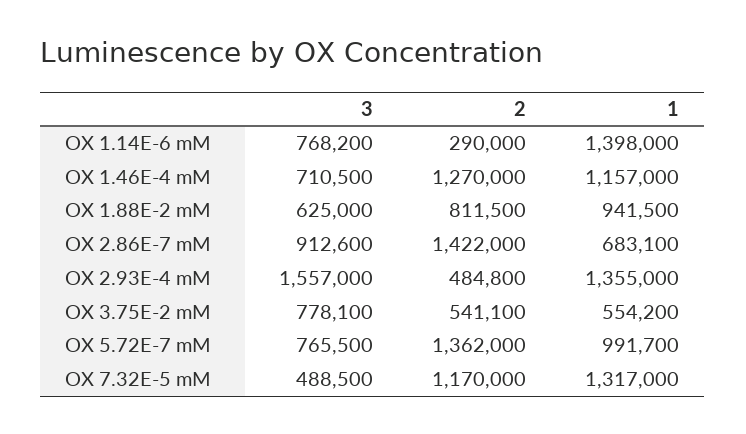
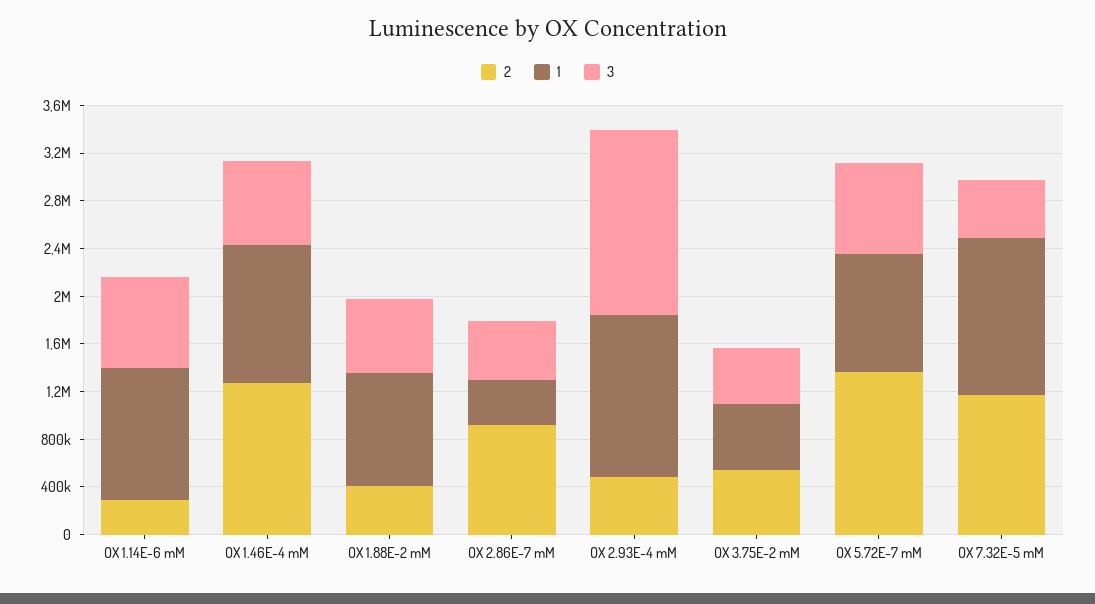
1, OX 1.14E-6 mM: 1398000 -> 1100000
2, OX 1.88E-2 mM: 811500 -> 400000
3, OX 2.86E-7 mM: 912600 -> 500000
2, OX 2.86E-7 mM: 1422000 -> 900000
1, OX 2.86E-7 mM: 683100 -> 400000
3, OX 3.75E-2 mM: 778100 -> 500000

